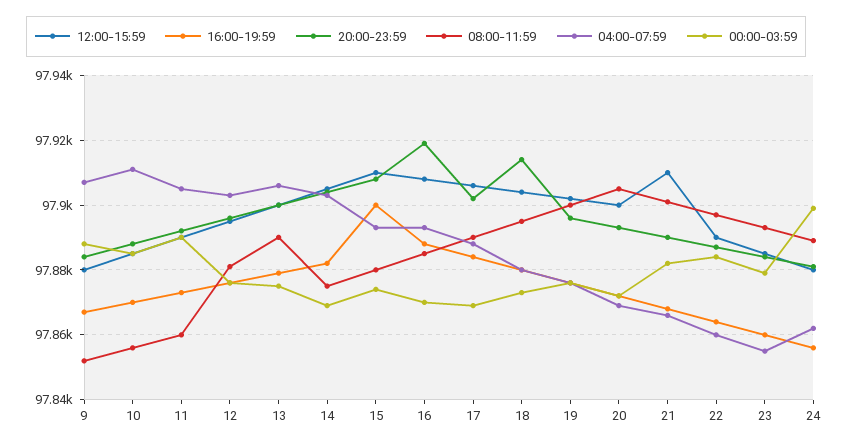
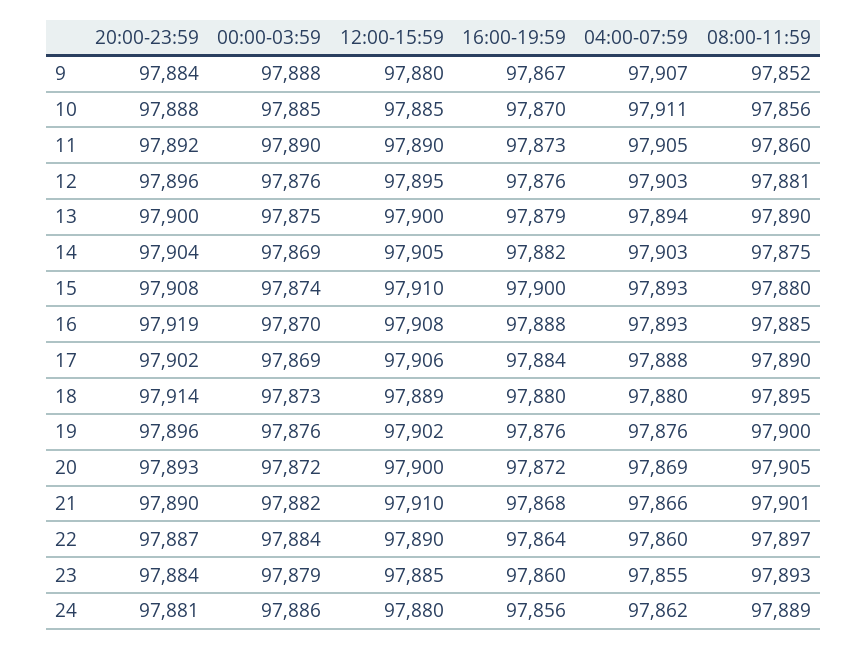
04:00-07:59, 13: 97905 -> 97894
12:00-15:59, 18: 97905 -> 97889
00:00-03:59, 24: 97900 -> 97886

